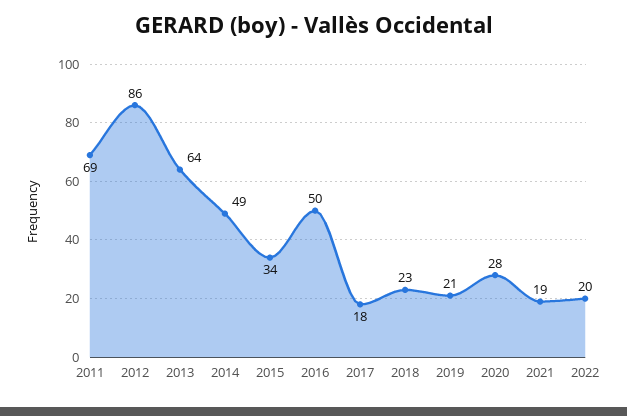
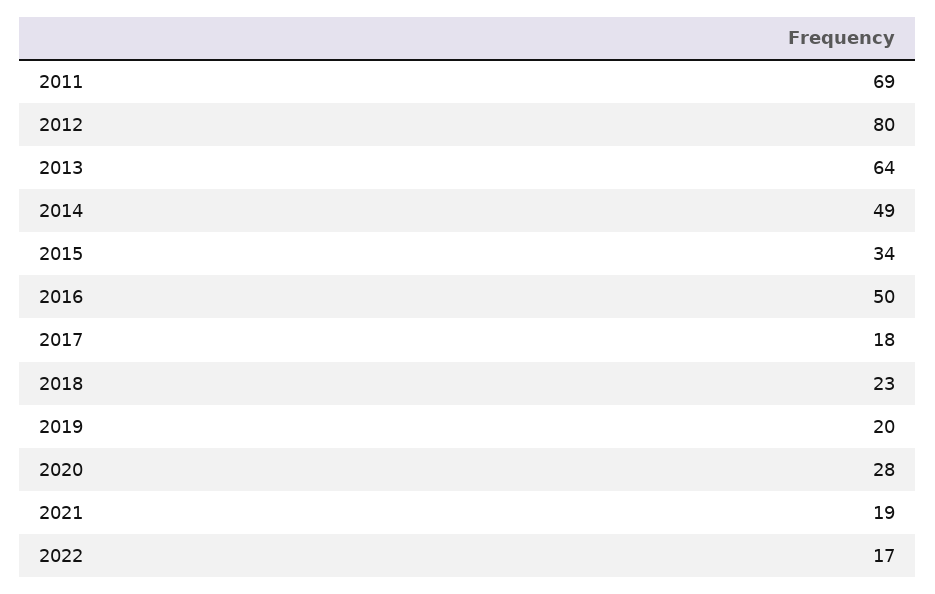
2012: 86 -> 80
2019: 21 -> 20
2022: 20 -> 17

